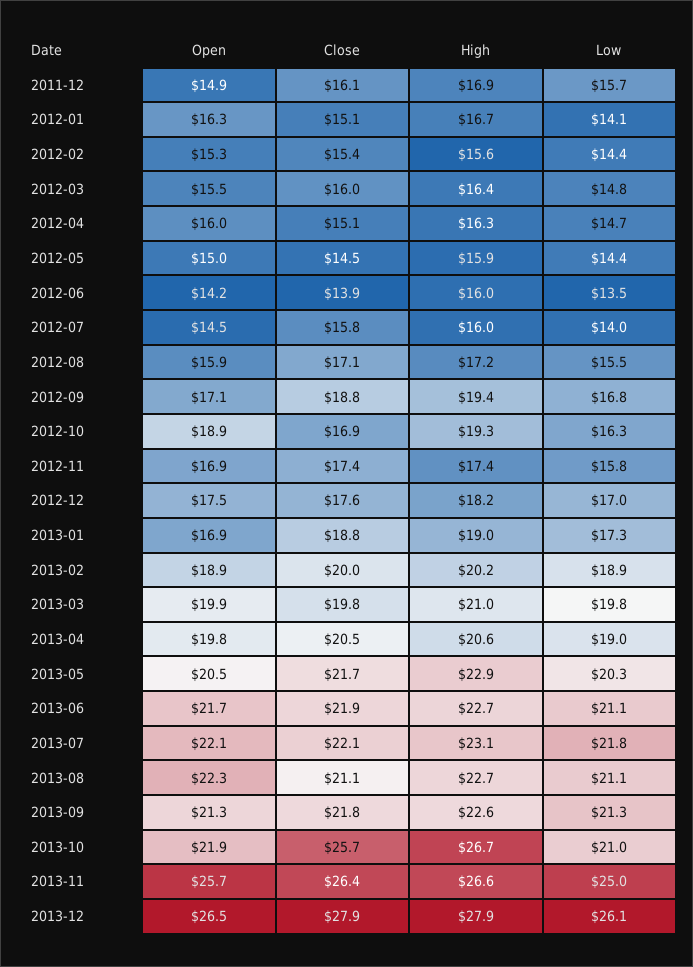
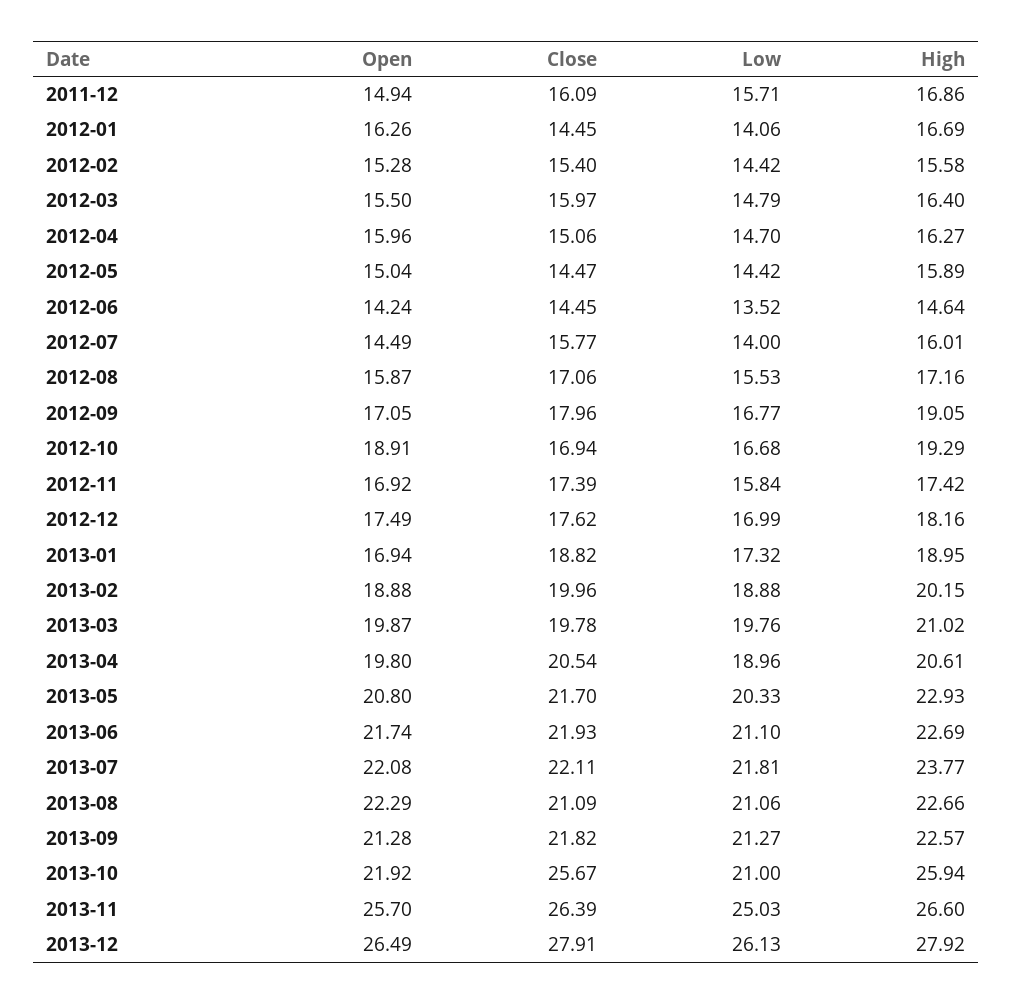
Close, 2012-01: 15.1 -> 14.45
Close, 2012-06: 13.9 -> 14.45
High, 2012-06: 16 -> 14.64
Close, 2012-09: 18.8 -> 17.96
High, 2012-09: 19.4 -> 19.05
Low, 2012-10: 16.3 -> 16.68
Open, 2013-05: 20.5 -> 20.8
High, 2013-07: 23.1 -> 23.77
High, 2013-10: 26.7 -> 25.94

